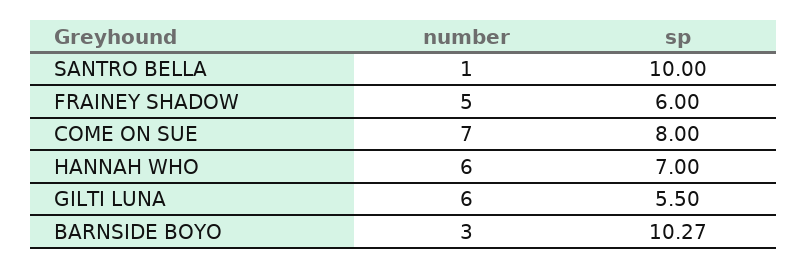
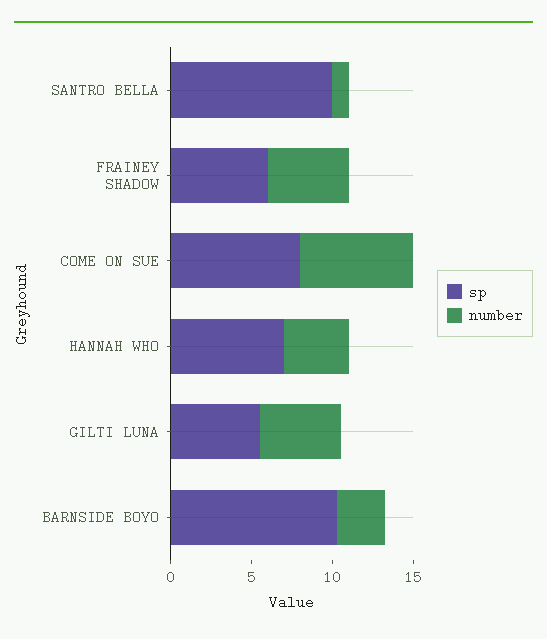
number, HANNAH WHO: 6 -> 4
number, GILTI LUNA: 6 -> 5

